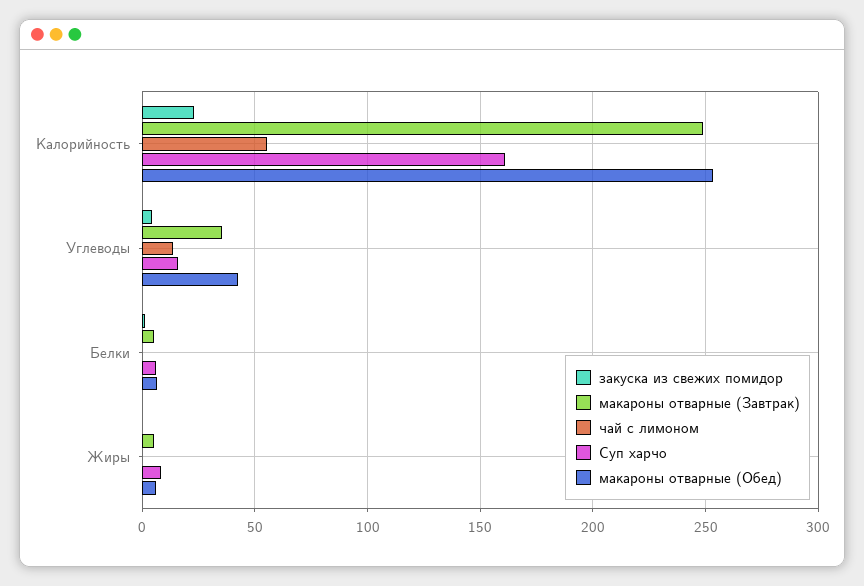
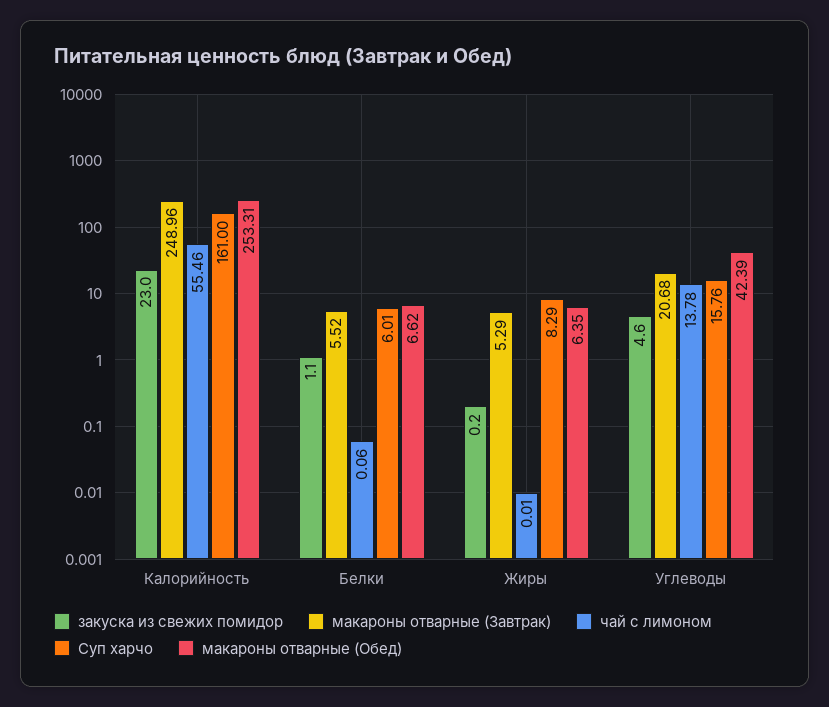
макароны отварные (Завтрак), Углеводы: 35 -> 20.68

